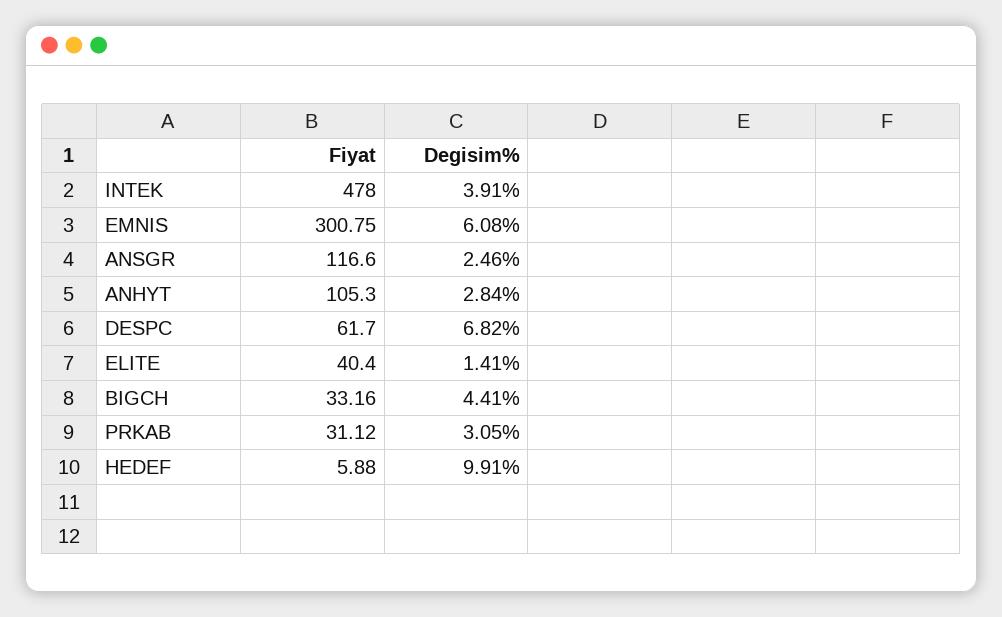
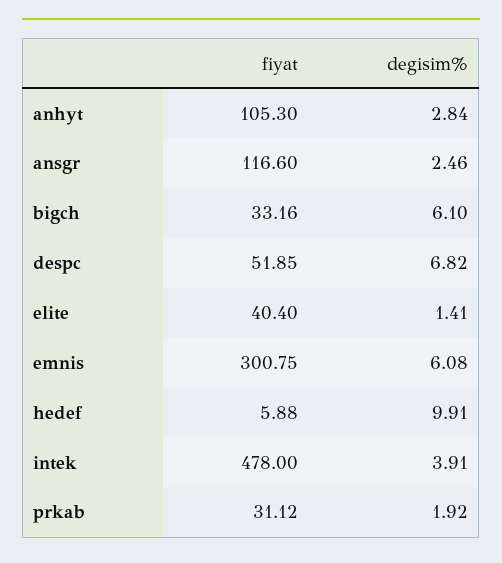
Fiyat, DESPC: 61.7 -> 51.85
Degisim%, BIGCH: 4.41 -> 6.1
Degisim%, PRKAB: 3.05 -> 1.92

